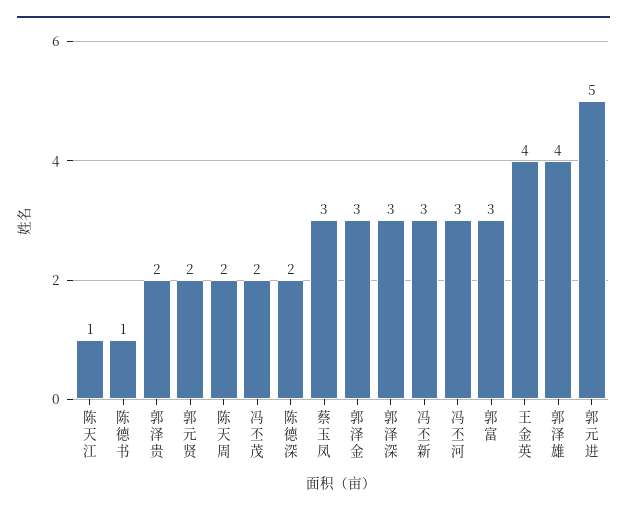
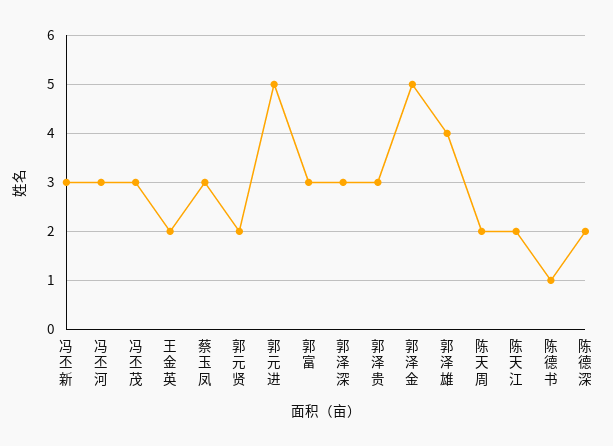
陈天江: 1 -> 2
郭泽贵: 2 -> 3
冯丕茂: 2 -> 3
郭泽金: 3 -> 5
王金英: 4 -> 2

